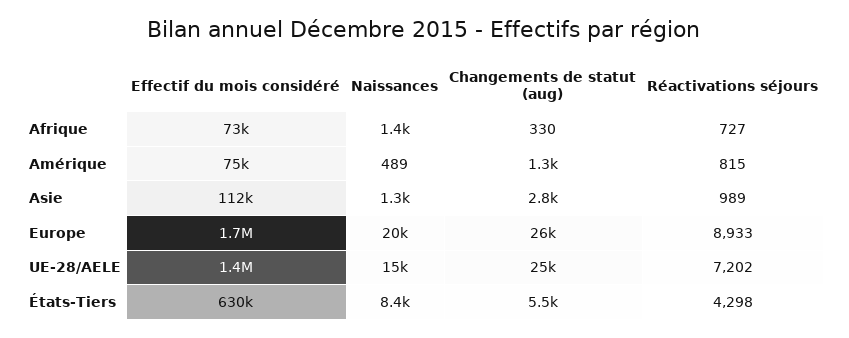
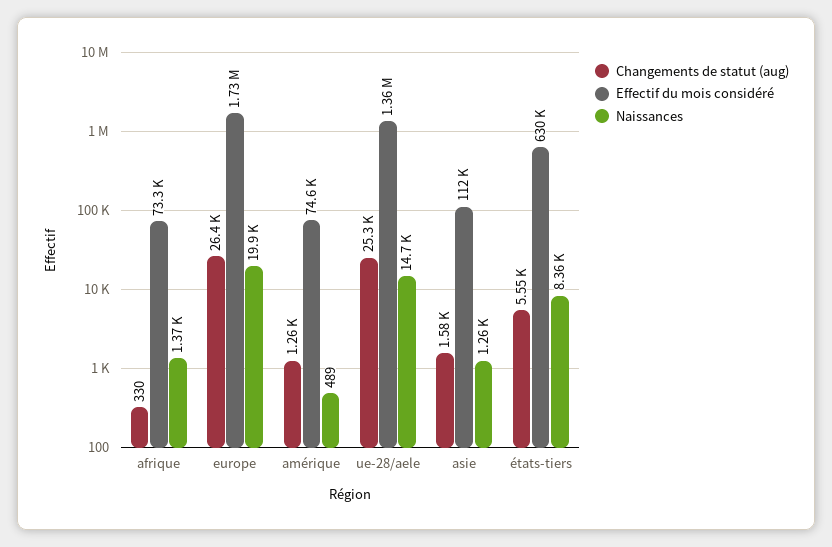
Réactivations séjours, Afrique: 727 -> none
Réactivations séjours, Amérique: 815 -> none
Changements de statut (aug), Asie: 2800 -> 1580
Réactivations séjours, Asie: 989 -> none
Réactivations séjours, Europe: 8933 -> none
Réactivations séjours, UE-28/AELE: 7202 -> none
Réactivations séjours, États-Tiers: 4298 -> none

